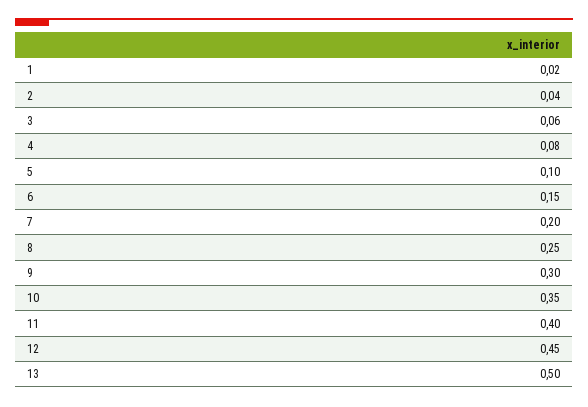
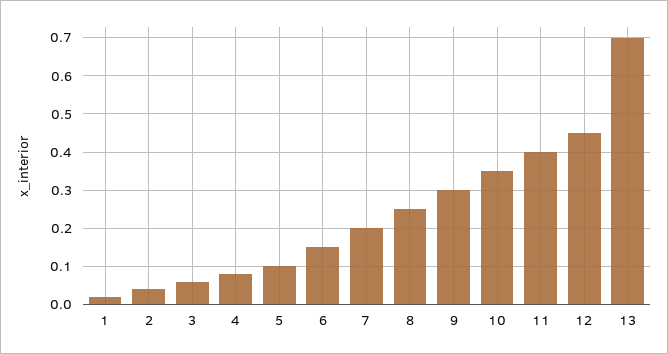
13: 0.5 -> 0.7

